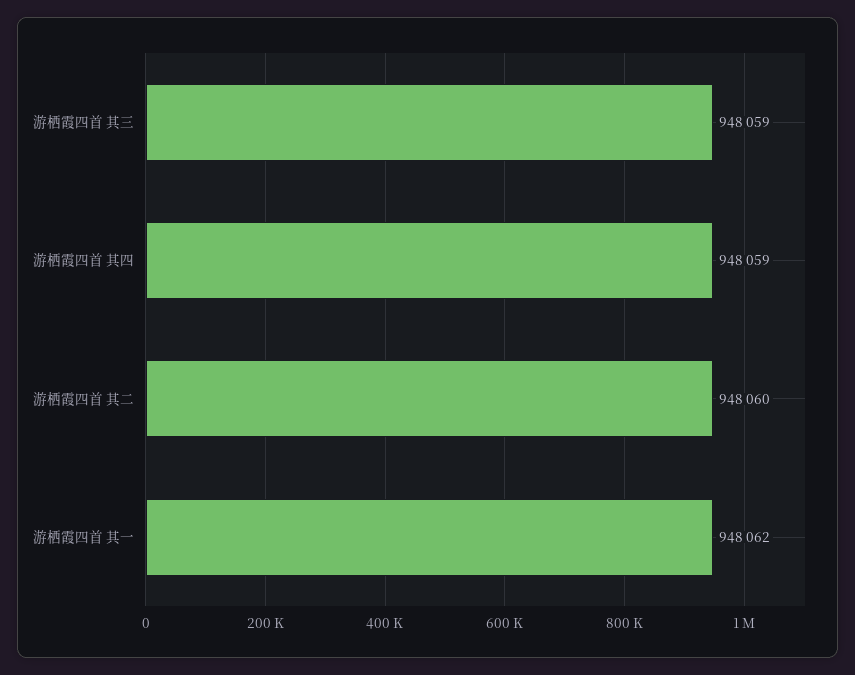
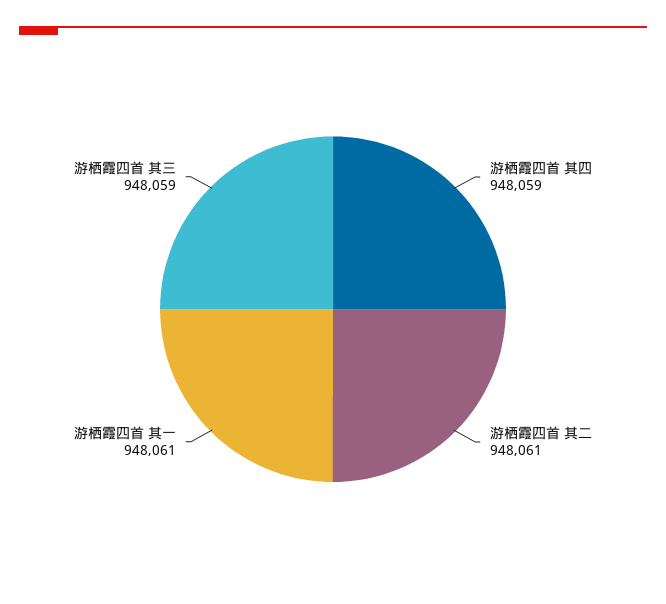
游栖霞四首 其二: 948060 -> 948061
游栖霞四首 其一: 948062 -> 948061

